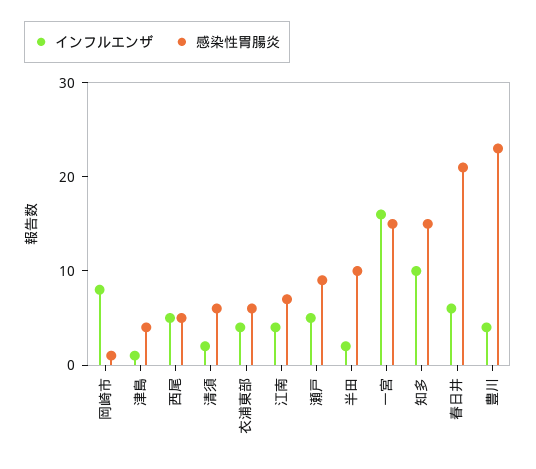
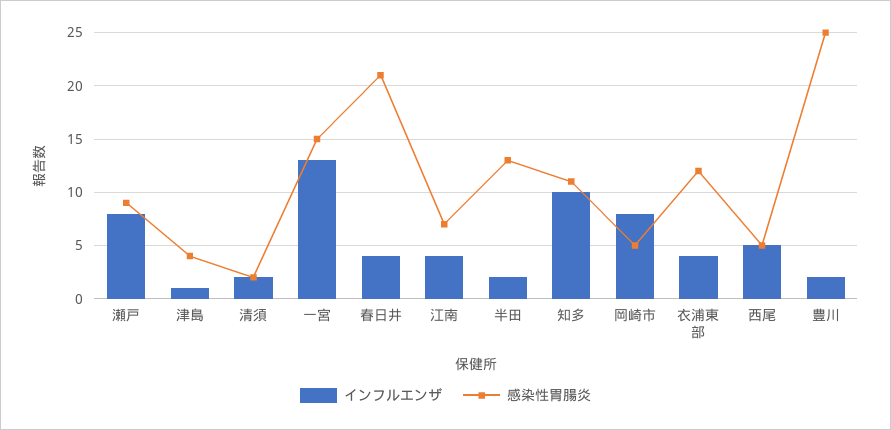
感染性胃腸炎, 岡崎市: 1 -> 5
感染性胃腸炎, 清須: 6 -> 2
感染性胃腸炎, 衣浦東部: 6 -> 12
インフルエンザ, 瀬戸: 5 -> 8
感染性胃腸炎, 半田: 10 -> 13
インフルエンザ, 一宮: 16 -> 13
感染性胃腸炎, 知多: 15 -> 11
インフルエンザ, 春日井: 6 -> 4
インフルエンザ, 豊川: 4 -> 2
感染性胃腸炎, 豊川: 23 -> 25

